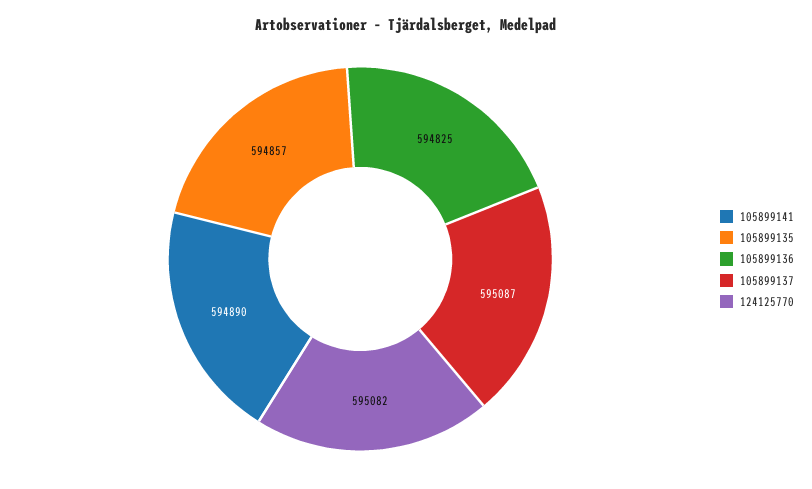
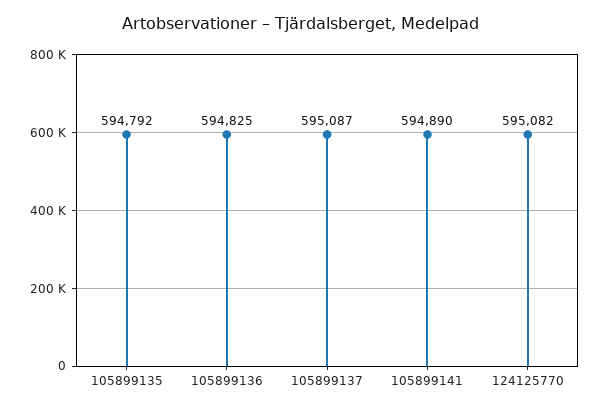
105899135: 594857 -> 594792

